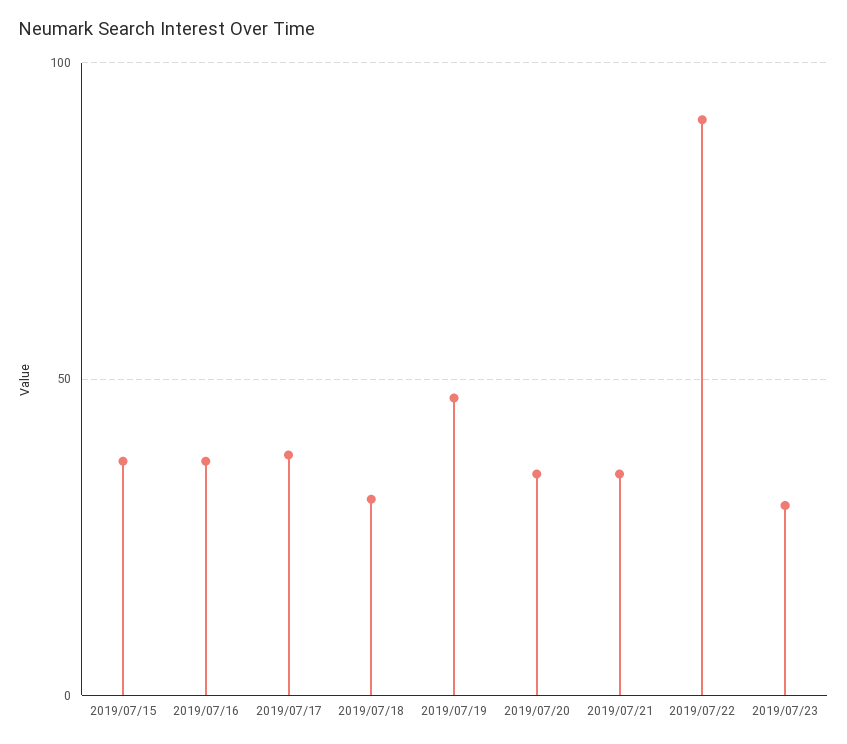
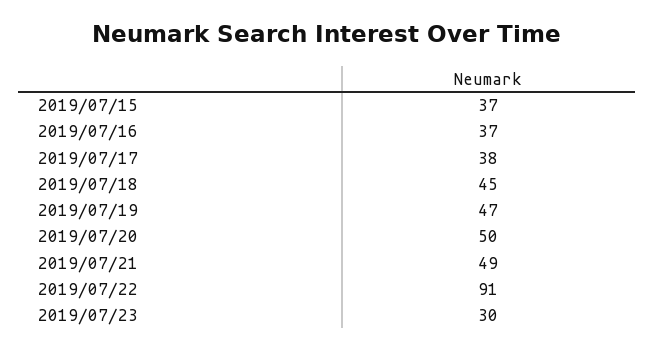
2019/07/18: 30 -> 45
2019/07/20: 35 -> 50
2019/07/21: 35 -> 49

